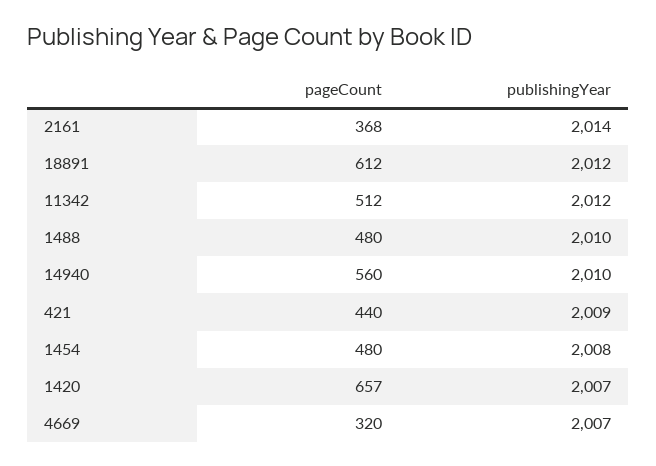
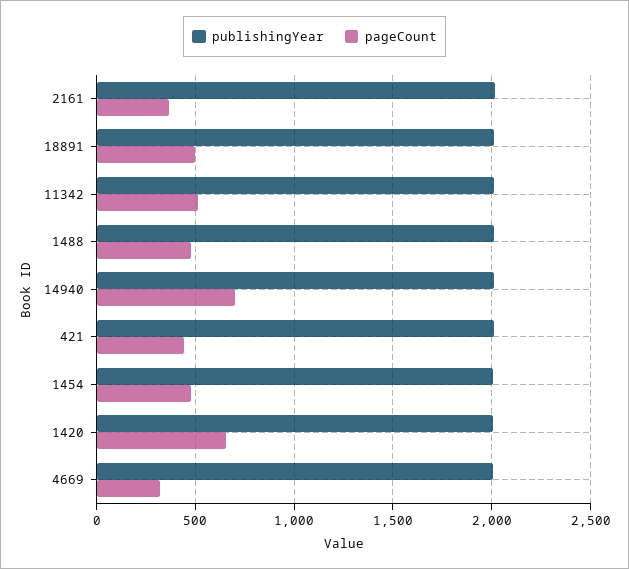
pageCount, 18891: 612 -> 500
pageCount, 14940: 560 -> 700

